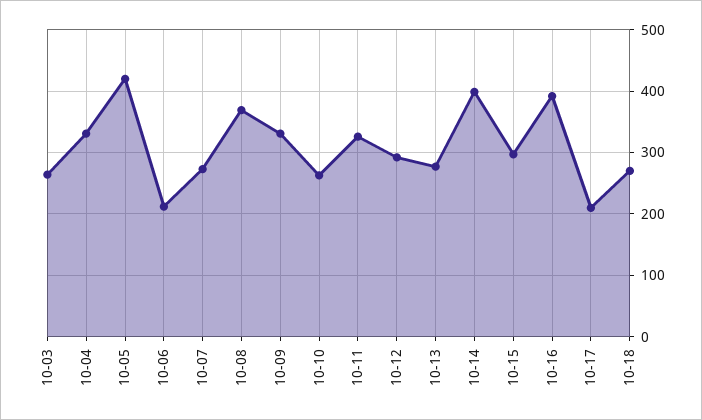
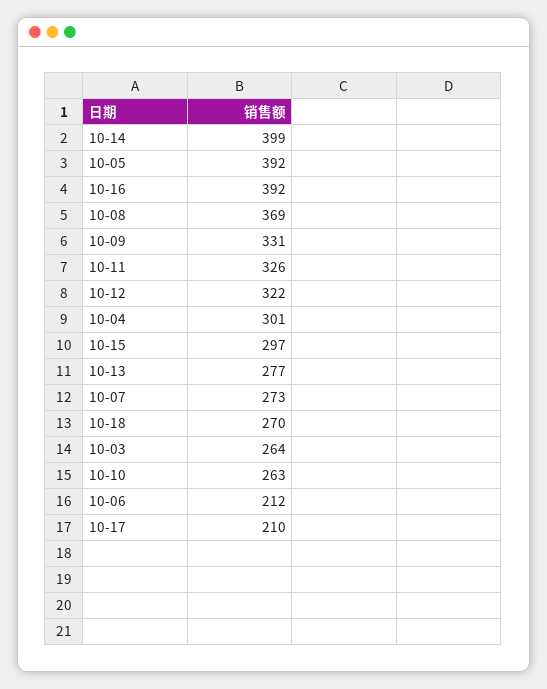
10-04: 330 -> 301
10-05: 420 -> 392
10-12: 290 -> 322

